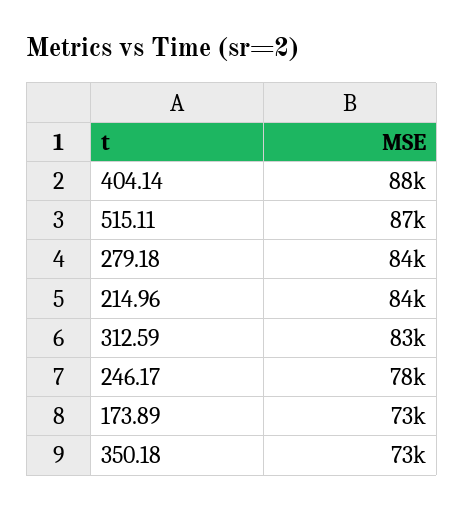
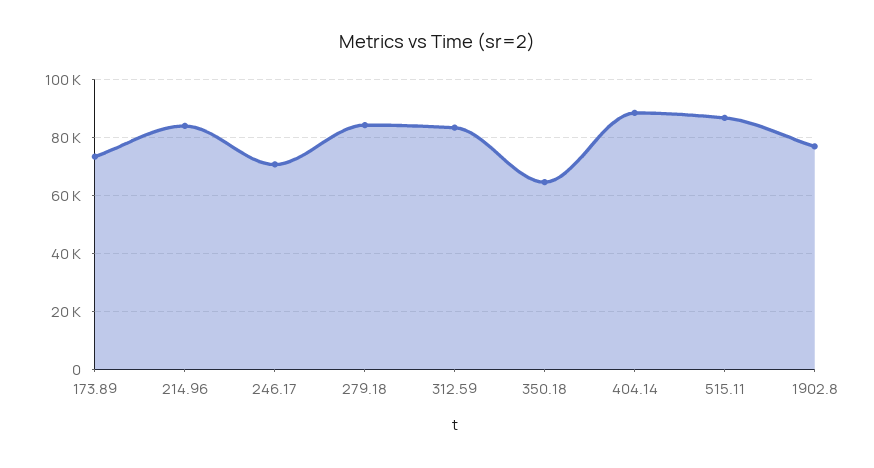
246.17: 78000 -> 70000
350.18: 73000 -> 65000
1902.8: none -> 77500

